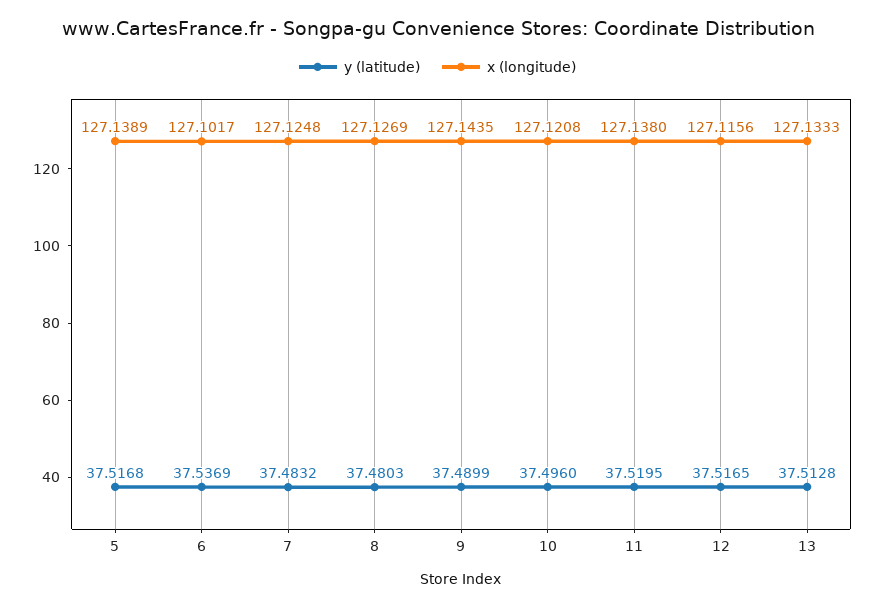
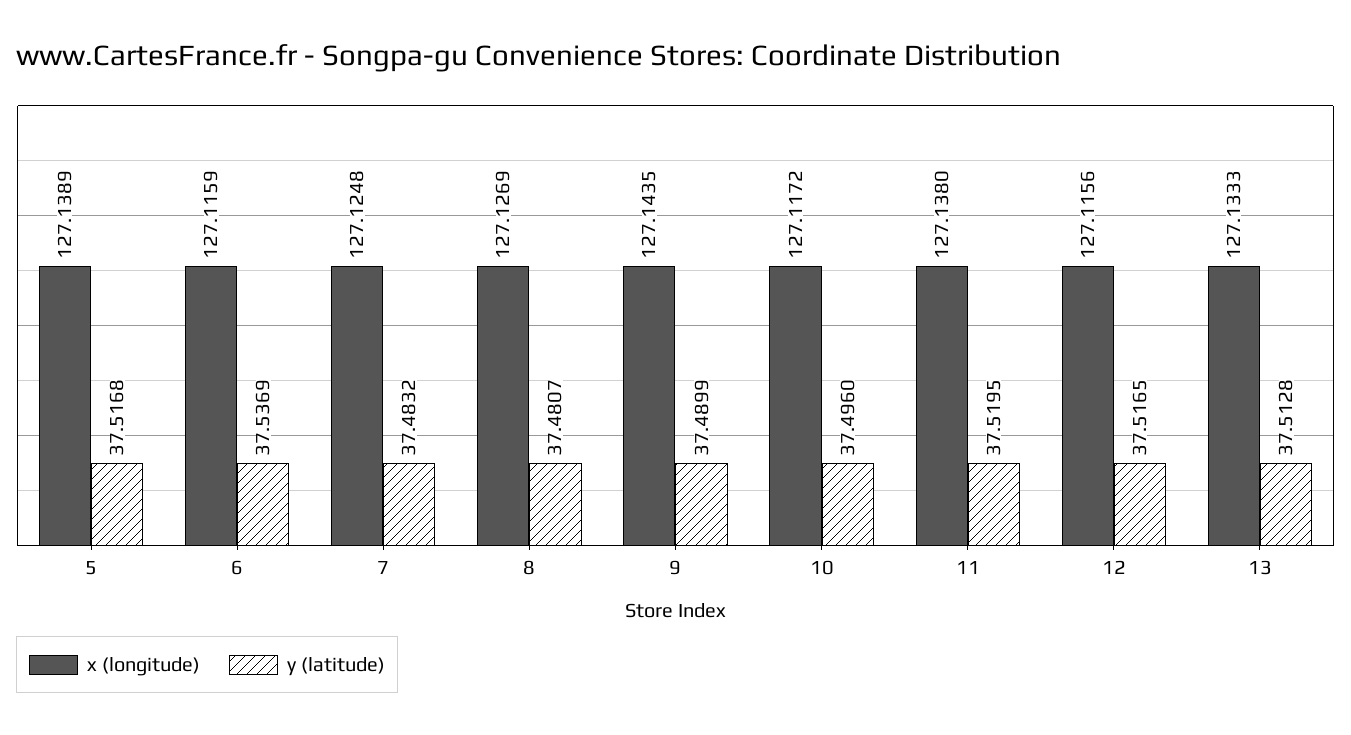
x (longitude), 6: 127.1017 -> 127.1159
y (latitude), 8: 37.4803 -> 37.4807
x (longitude), 10: 127.1208 -> 127.1172

